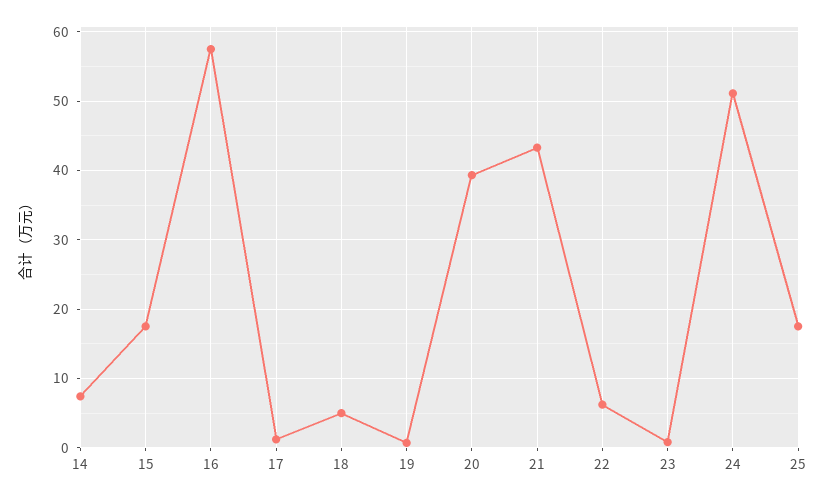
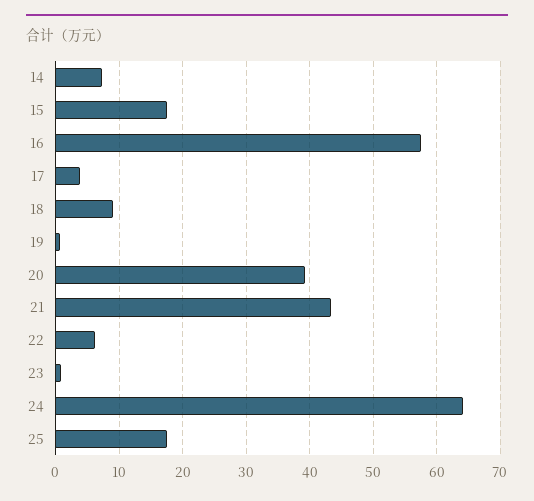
17: 1 -> 4
18: 5 -> 9
24: 51 -> 64

